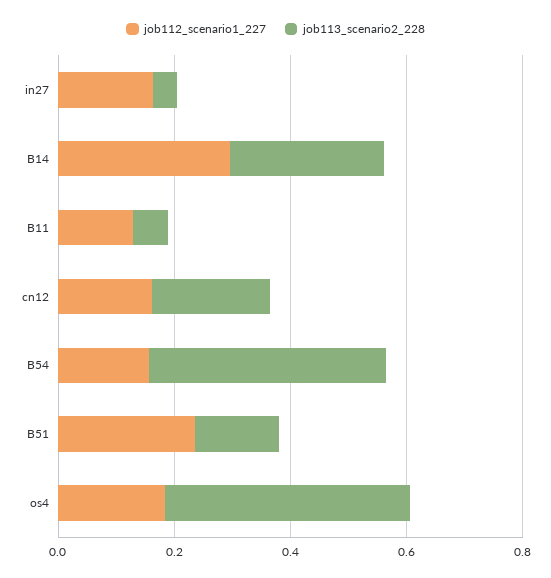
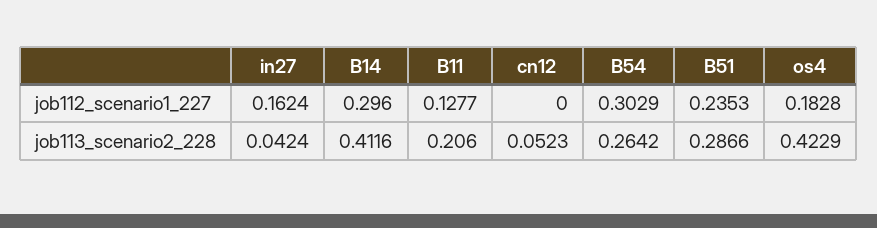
job113_scenario2_228, B14: 0.25 -> 0.4116
job113_scenario2_228, B11: 0.05 -> 0.206
job112_scenario1_227, cn12: 0.15 -> 0
job113_scenario2_228, cn12: 0.2 -> 0.0523
job112_scenario1_227, B54: 0.15 -> 0.3029
job113_scenario2_228, B54: 0.4 -> 0.2642
job113_scenario2_228, B51: 0.15 -> 0.2866

